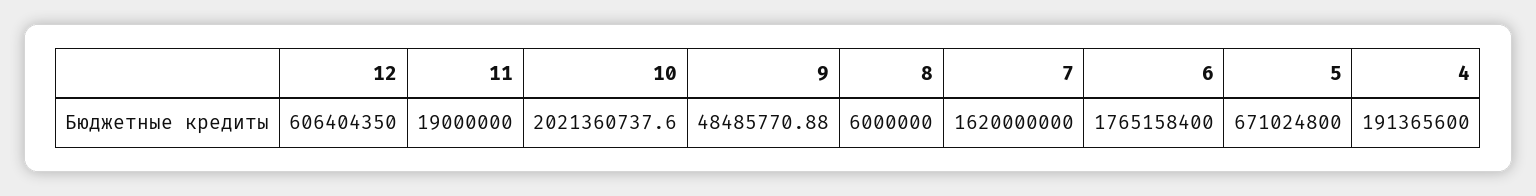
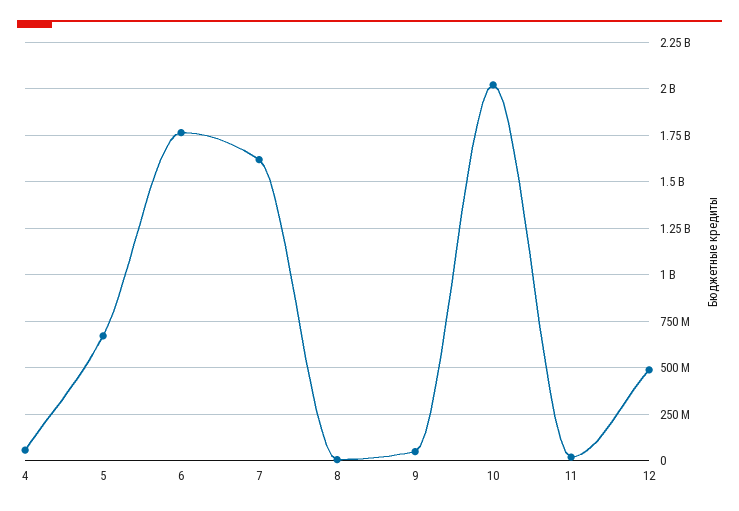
12: 606404350 -> 500000000
4: 191365600 -> 50000000

